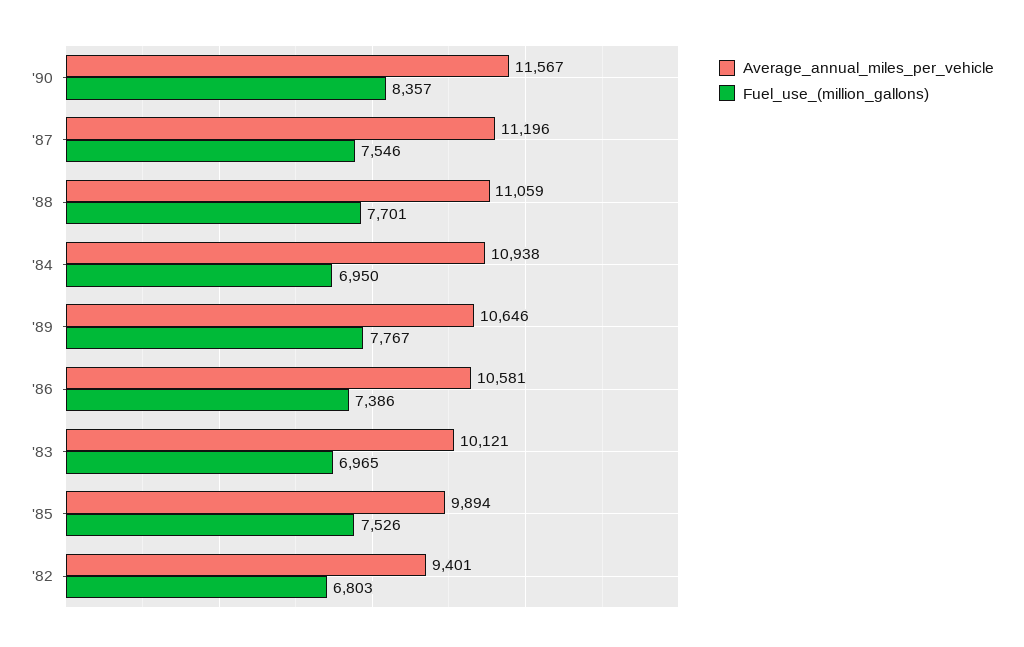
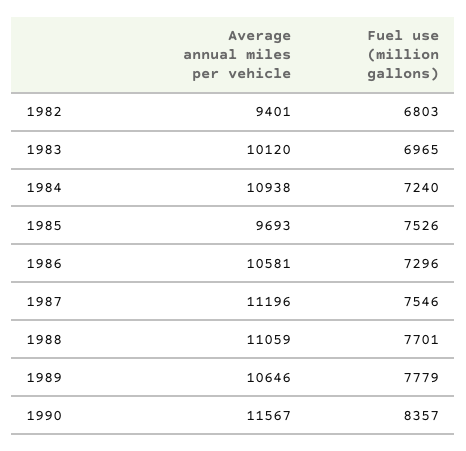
Fuel_use_(million_gallons), '84: 6950 -> 7240
Fuel_use_(million_gallons), '89: 7767 -> 7779
Fuel_use_(million_gallons), '86: 7386 -> 7296
Average_annual_miles_per_vehicle, '83: 10121 -> 10120
Average_annual_miles_per_vehicle, '85: 9894 -> 9693

